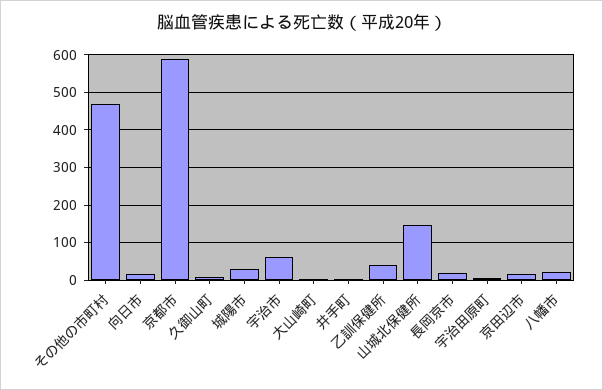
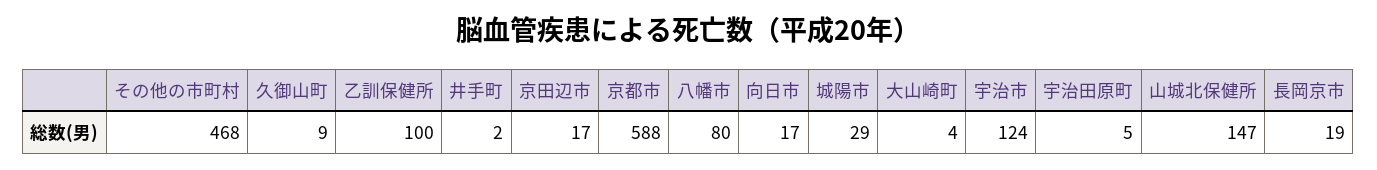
宇治市: 60 -> 124
乙訓保健所: 40 -> 100
八幡市: 20 -> 80

